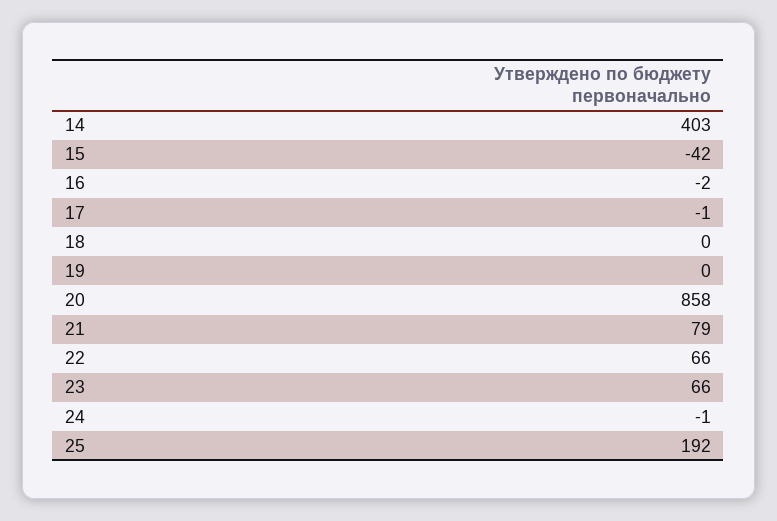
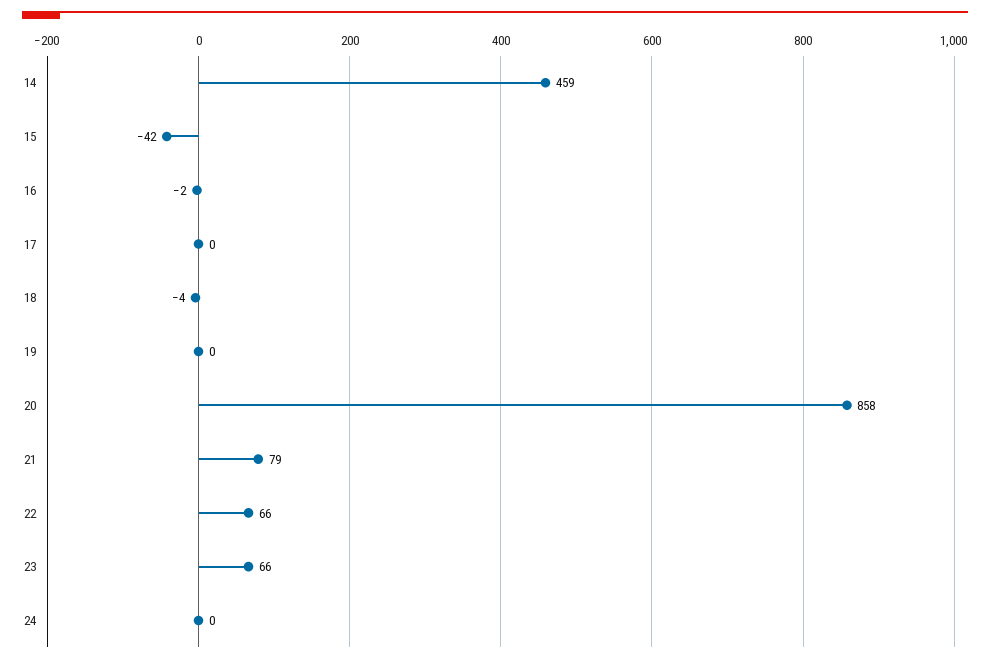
14: 403 -> 459
17: -1 -> 0
18: 0 -> -4
24: -1 -> 0
25: 192 -> none

